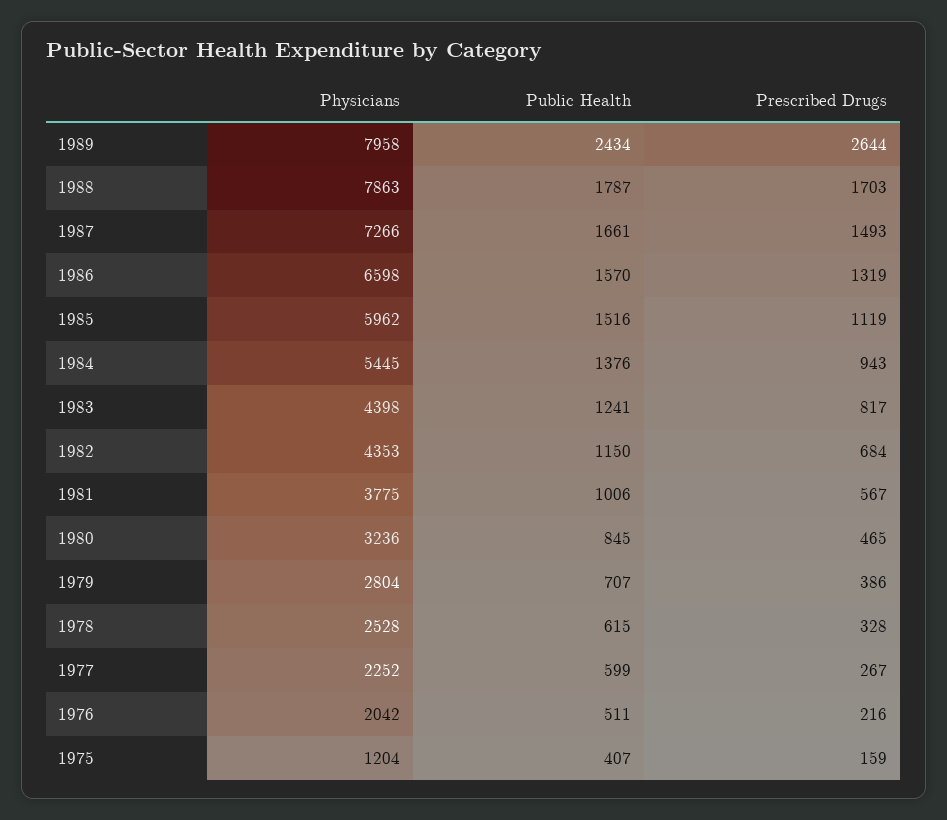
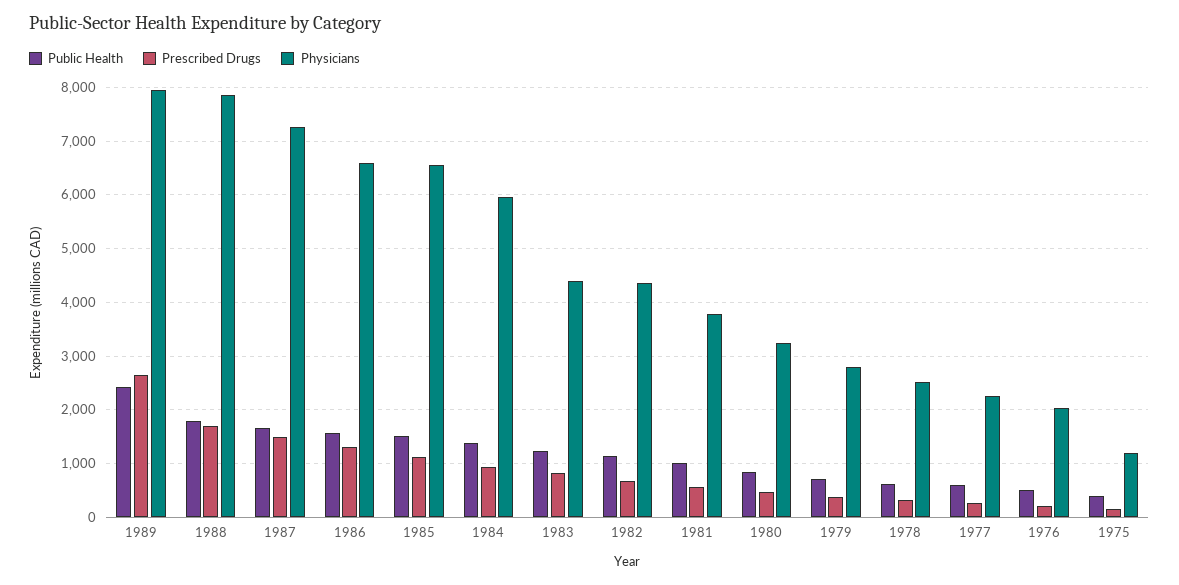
Physicians, 1985: 5962 -> 6600
Physicians, 1984: 5445 -> 6000

